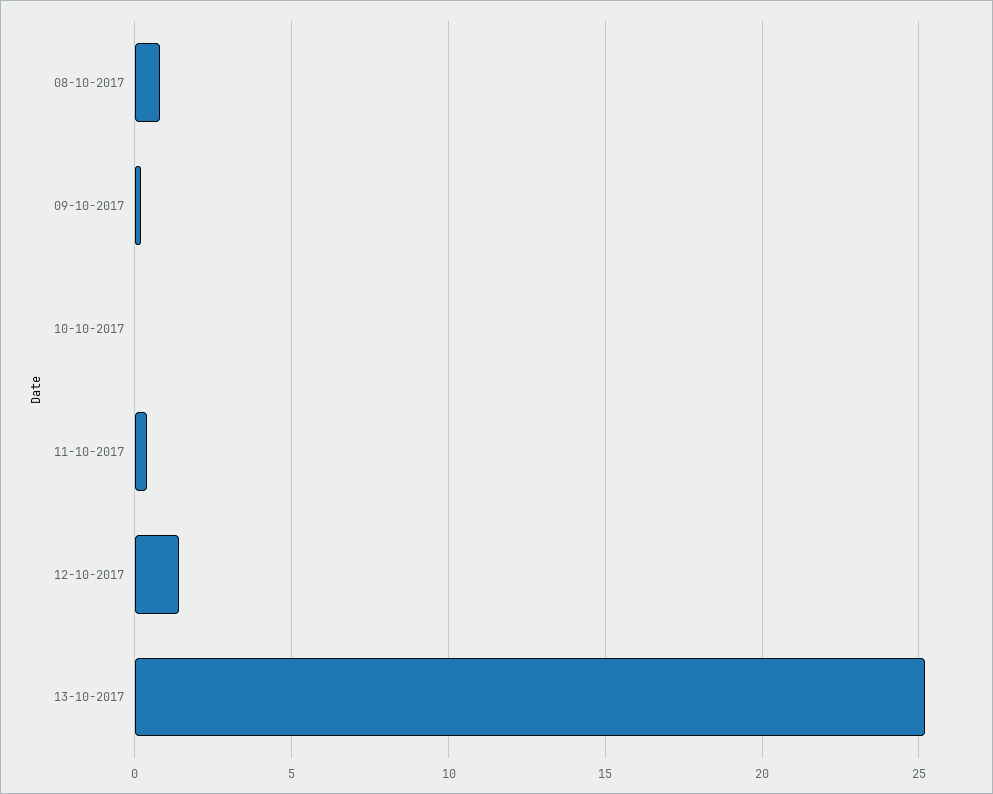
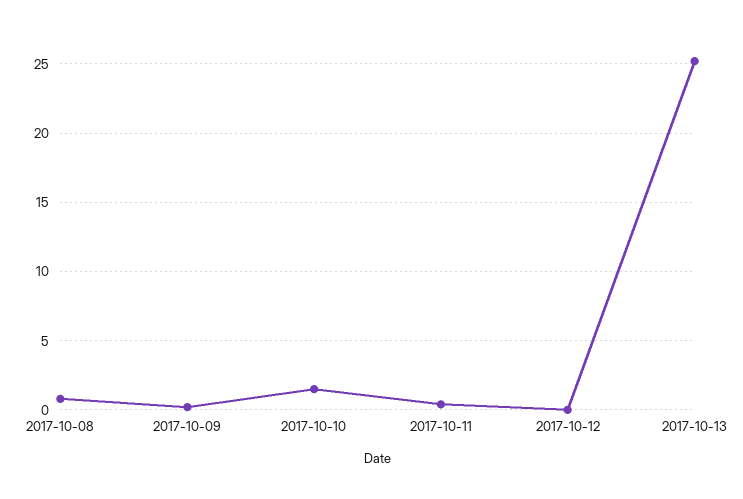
10-10-2017: 0 -> 1.5
12-10-2017: 1.5 -> 0

